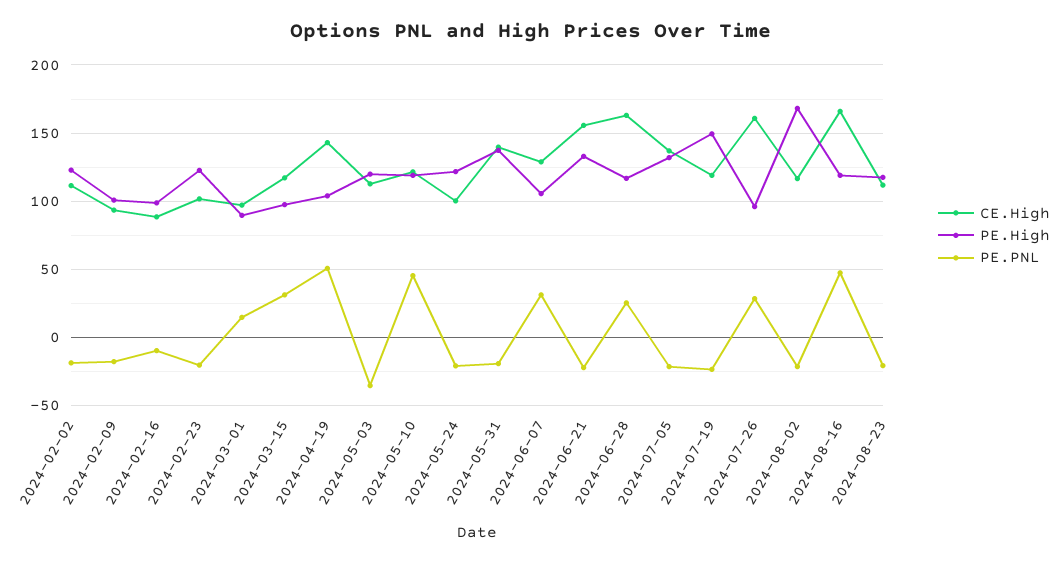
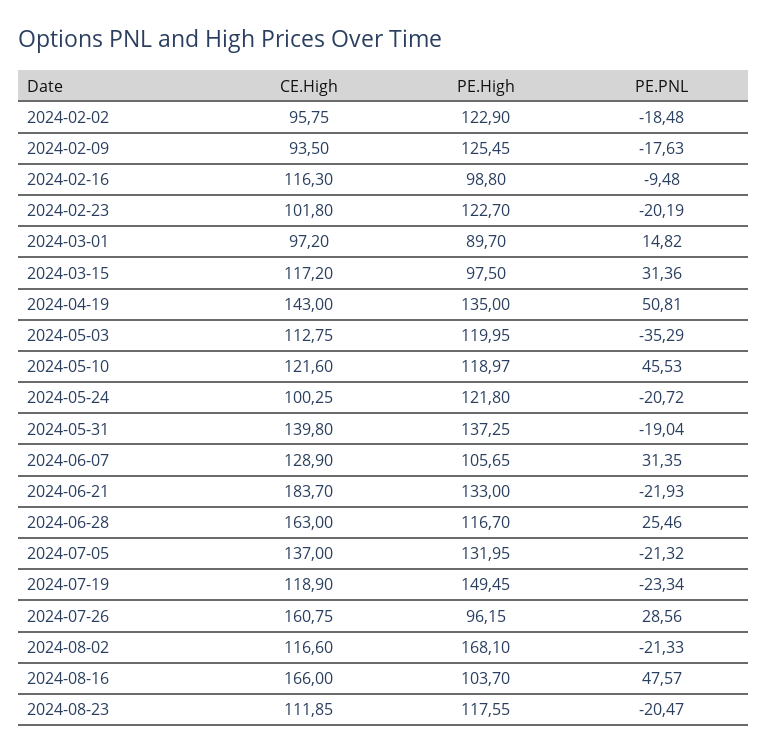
CE.High, 2024-02-02: 110 -> 95.75
PE.High, 2024-02-09: 100 -> 125.45
CE.High, 2024-02-16: 90 -> 116.3
PE.High, 2024-04-19: 105 -> 135
CE.High, 2024-06-21: 155 -> 183.7
PE.High, 2024-08-16: 120 -> 103.7

